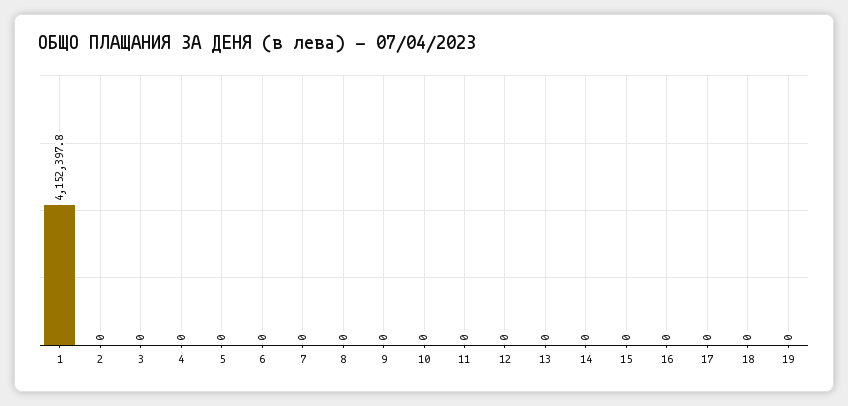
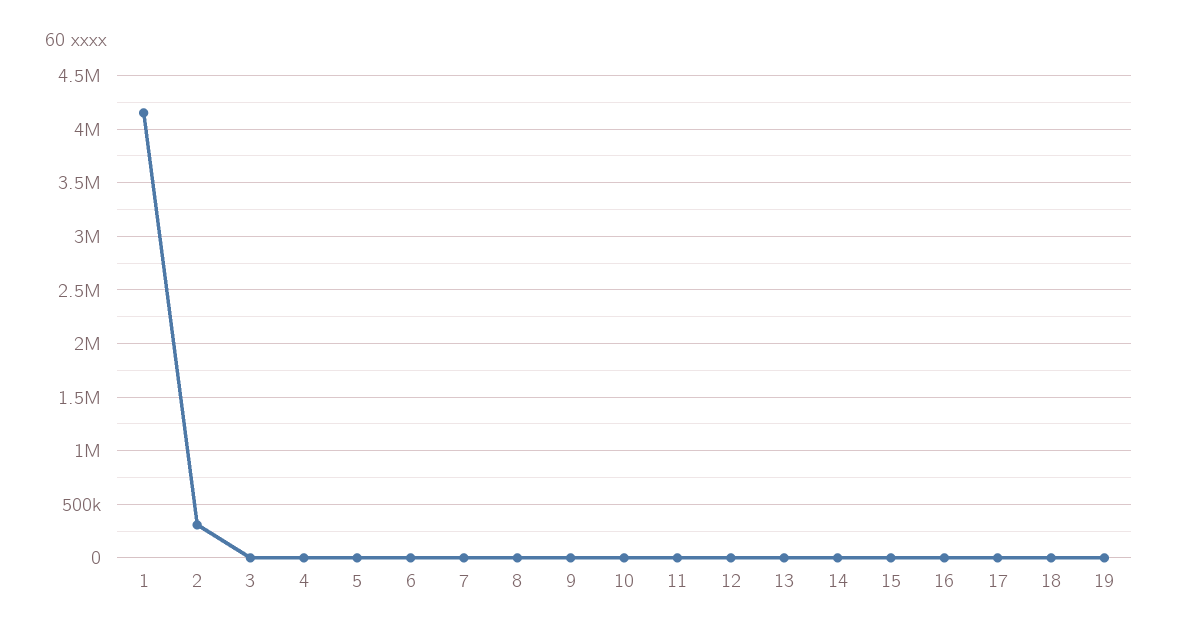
2: 0 -> 300000

